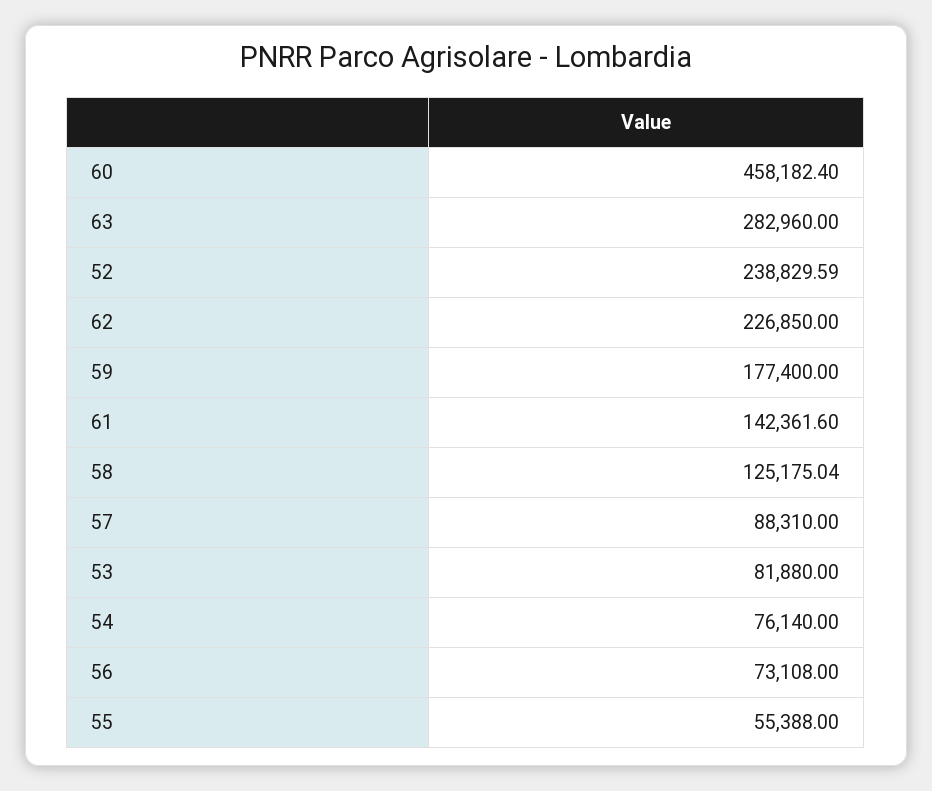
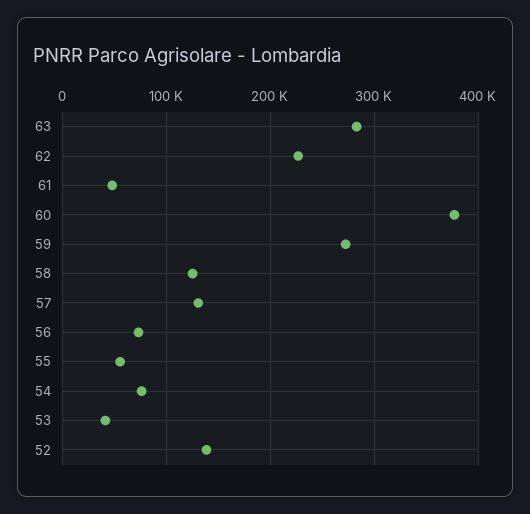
60: 458182.4 -> 380000
52: 238829.59 -> 140000
59: 177400 -> 270000
61: 142361.6 -> 50000
57: 88310 -> 130000
53: 81880 -> 40000

